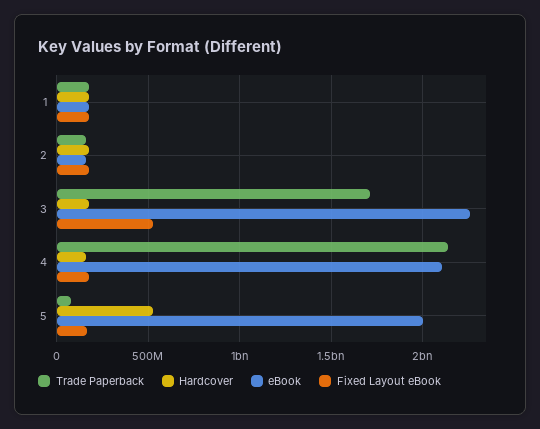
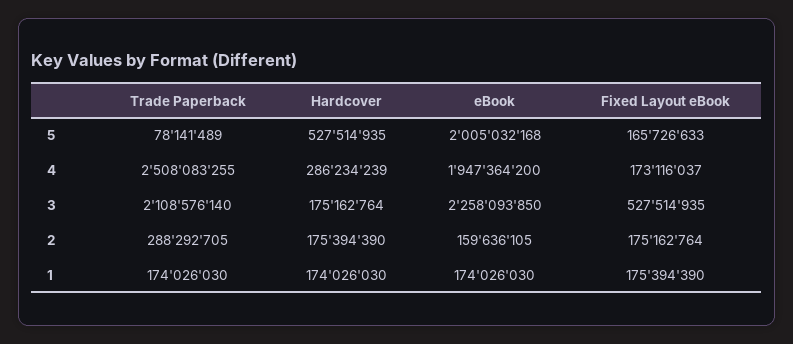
Trade Paperback, 2: 150000000 -> 288292705
Trade Paperback, 3: 1700000000 -> 2108576140
Trade Paperback, 4: 2150000000 -> 2508083255
Hardcover, 4: 150000000 -> 286234239
eBook, 4: 2100000000 -> 1947364200

